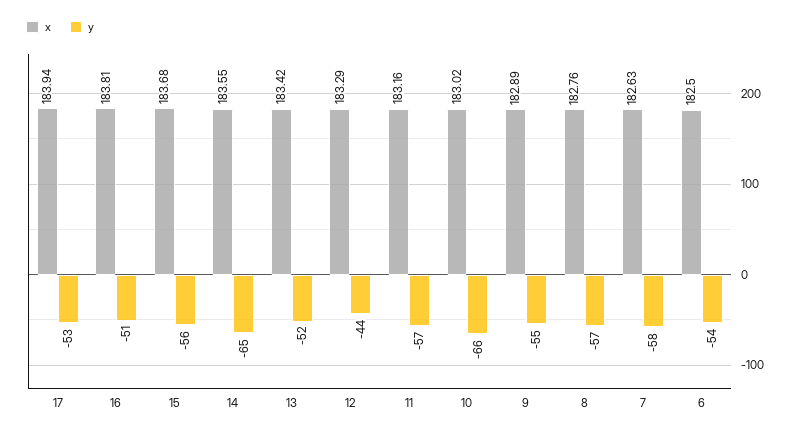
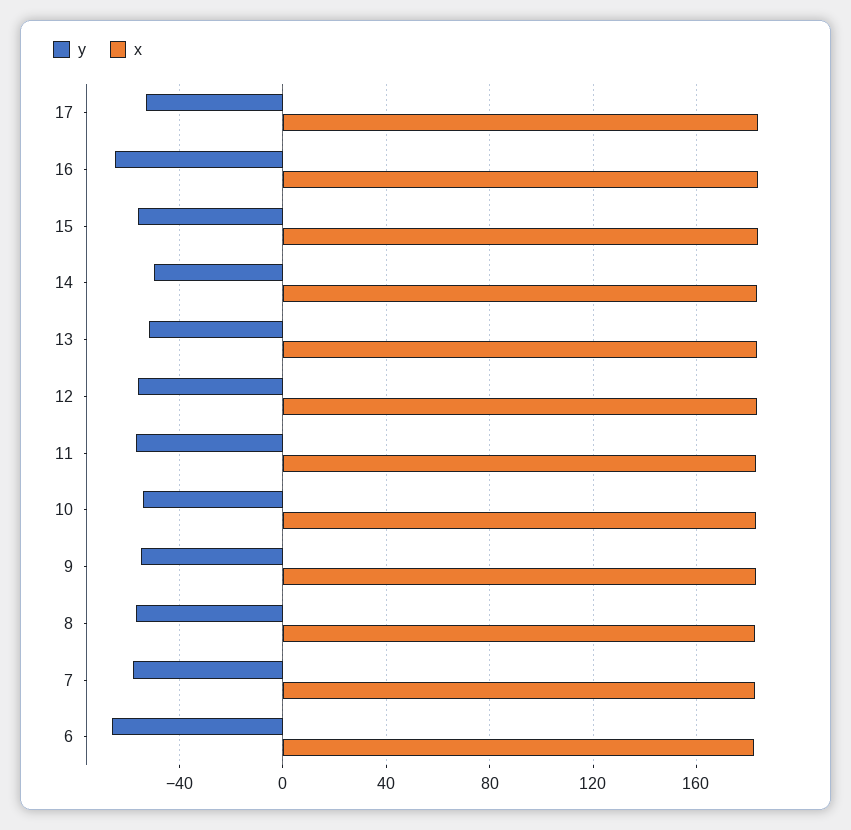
y, 16: -51 -> -65
y, 14: -65 -> -50
y, 12: -44 -> -55
y, 10: -66 -> -55
y, 6: -54 -> -65

